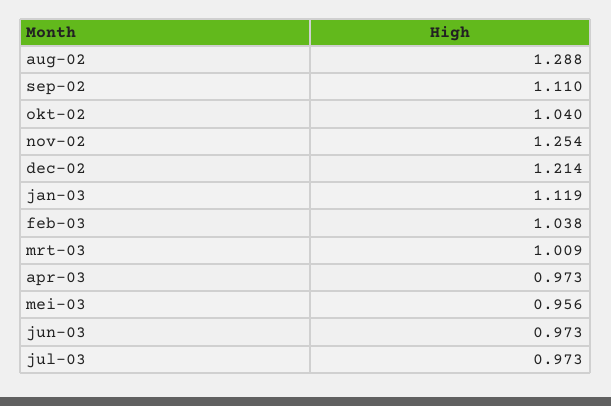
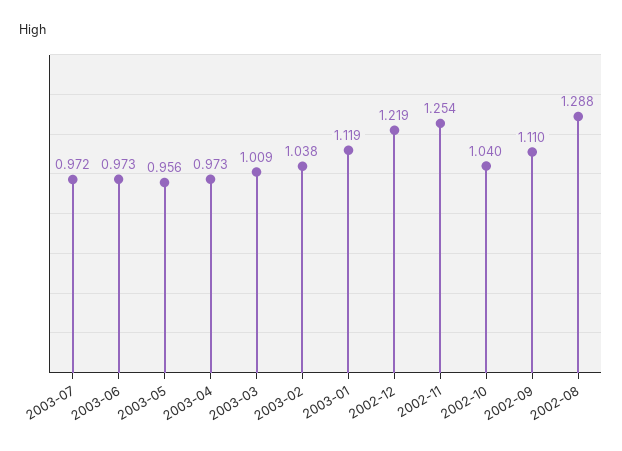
dec-02: 1.214 -> 1.219
jul-03: 0.973 -> 0.972

